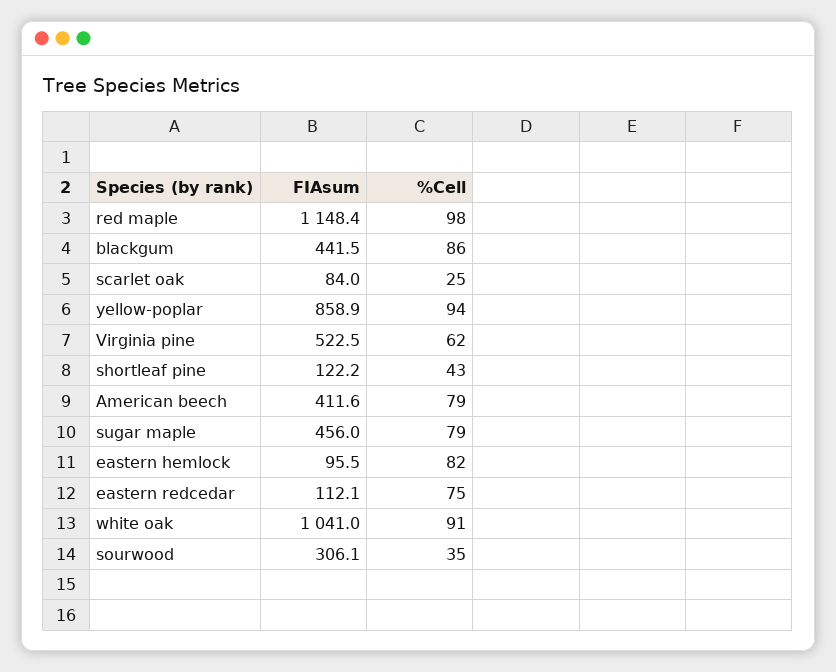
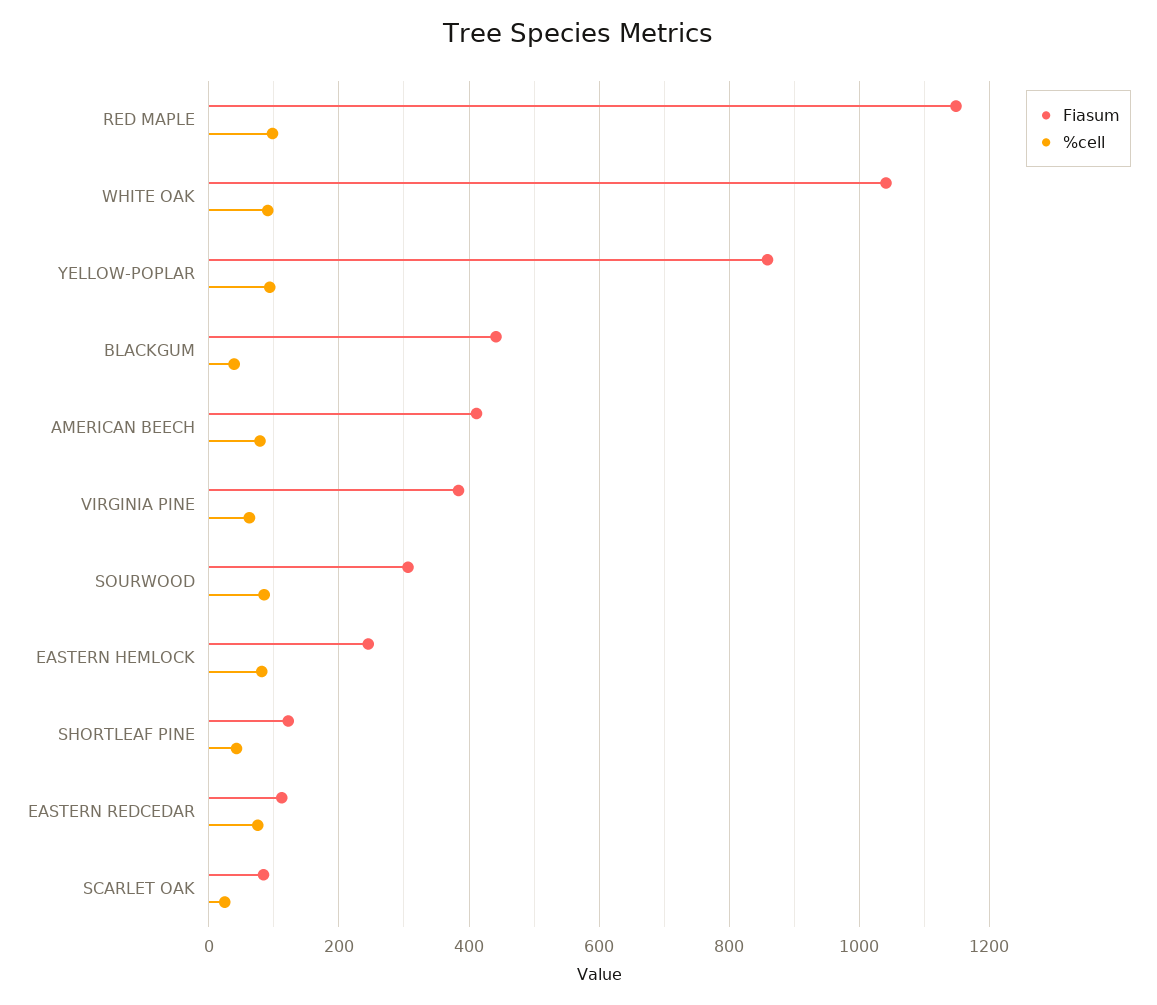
%Cell, blackgum: 86 -> 40
FIAsum, Virginia pine: 522.5 -> 380
FIAsum, sugar maple: 456 -> none
%Cell, sugar maple: 79 -> none
FIAsum, eastern hemlock: 95.5 -> 240
%Cell, sourwood: 35 -> 80

